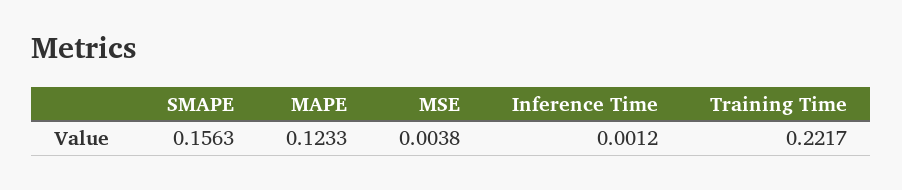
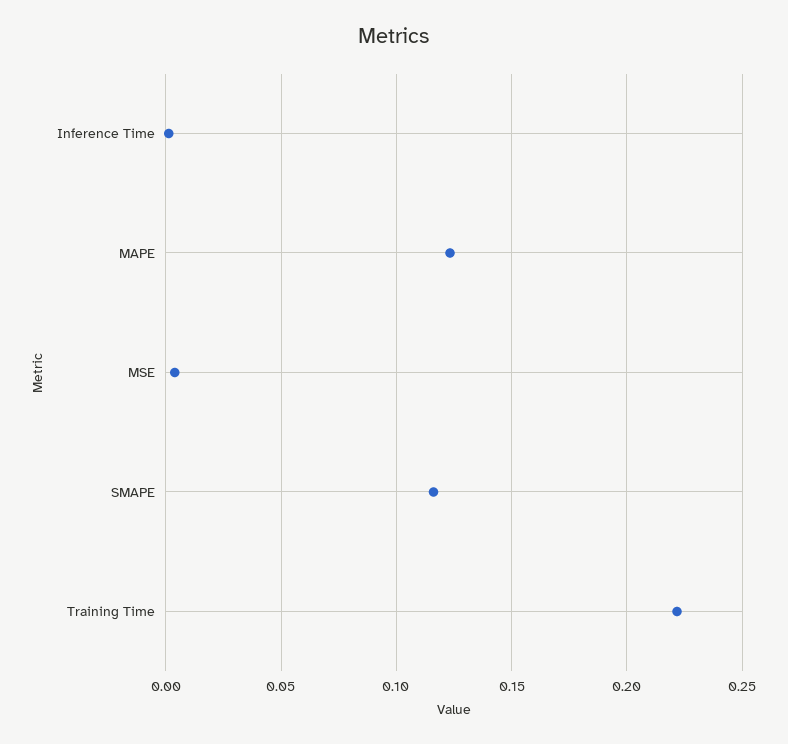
SMAPE: 0.1563 -> 0.115

